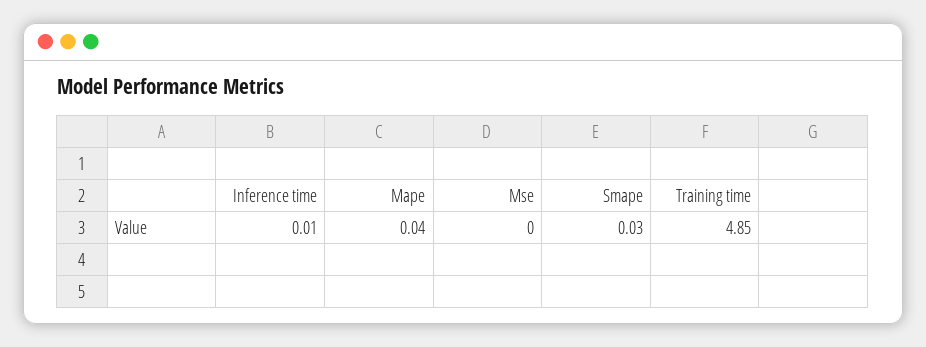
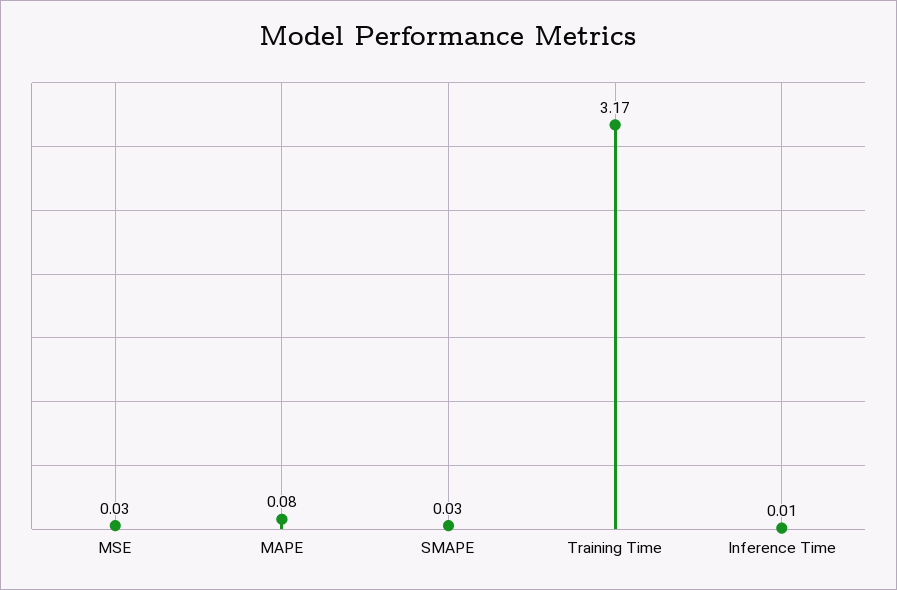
Mape: 0.04 -> 0.08
Mse: 0 -> 0.03
Training time: 4.85 -> 3.17

